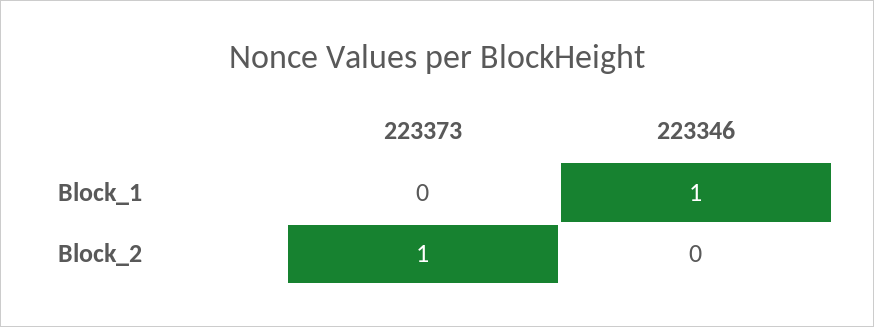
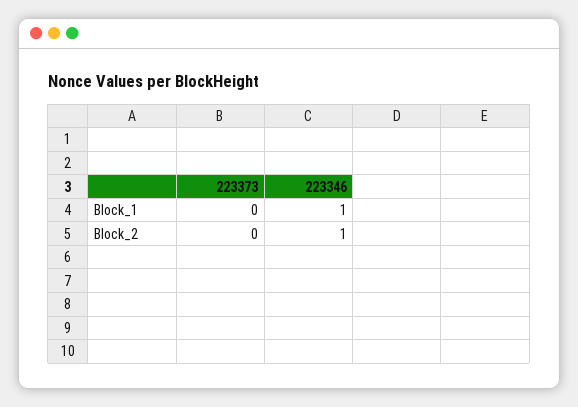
223373, Block_2: 1 -> 0
223346, Block_2: 0 -> 1

